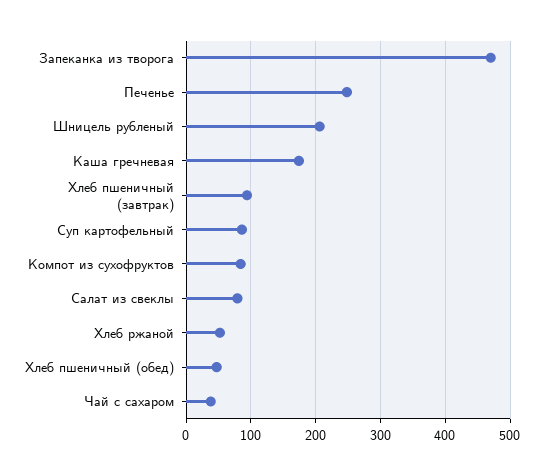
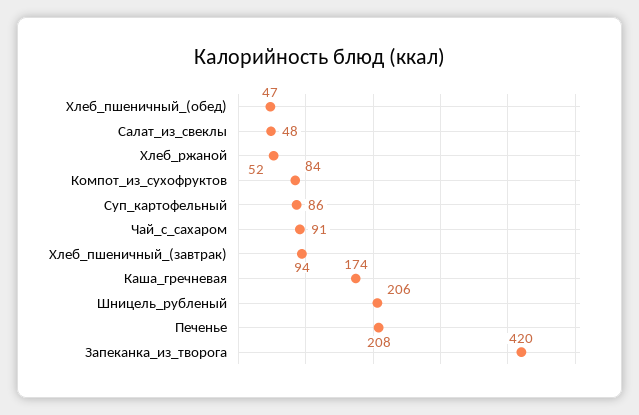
Запеканка из творога: 470 -> 420
Печенье: 250 -> 208
Салат из свеклы: 80 -> 48
Чай с сахаром: 40 -> 91

